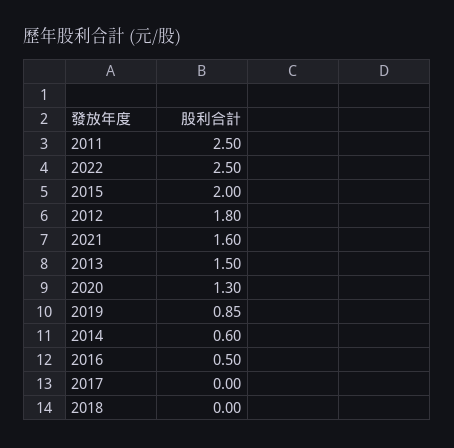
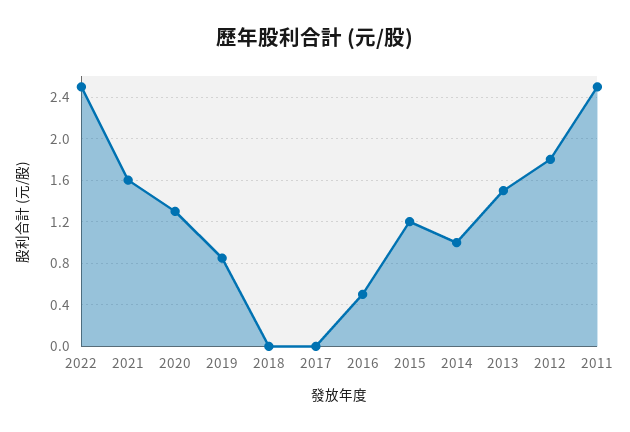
2015: 2 -> 1.2
2014: 0.6 -> 1

